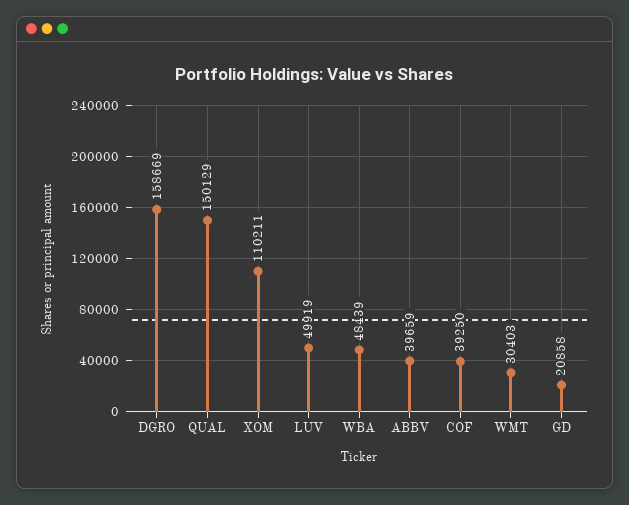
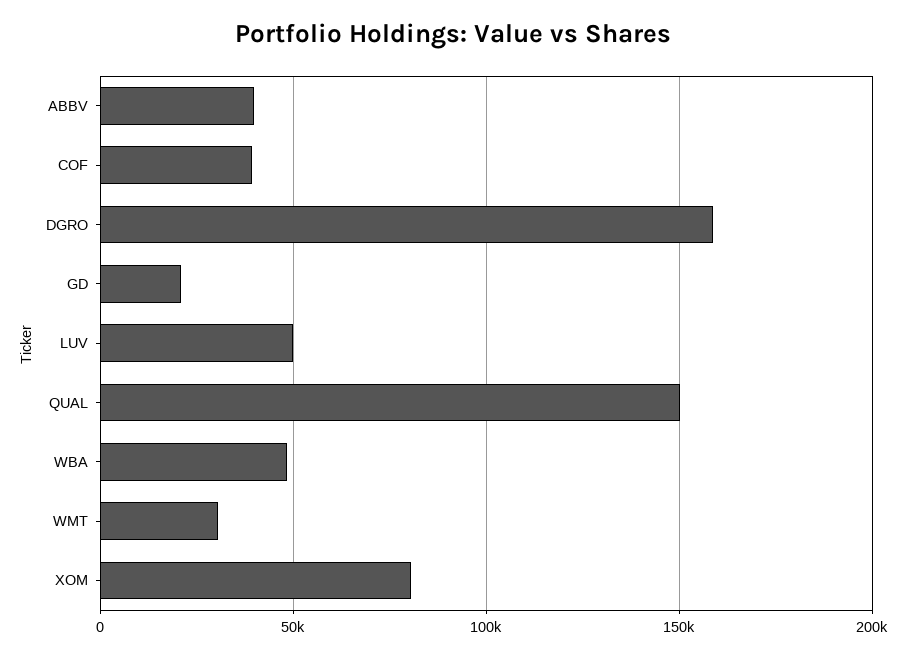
XOM: 110211 -> 80000

